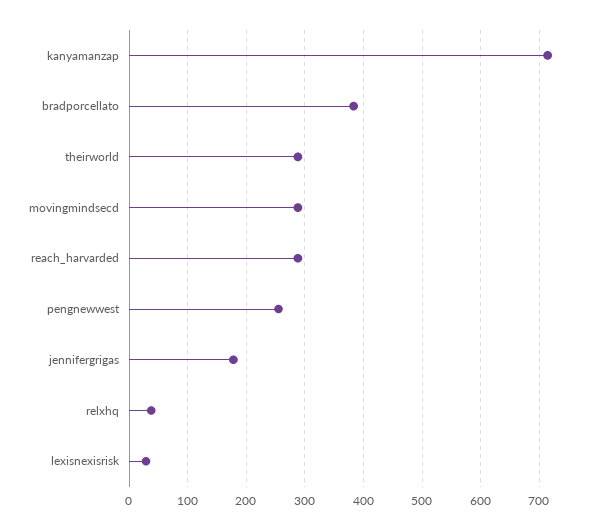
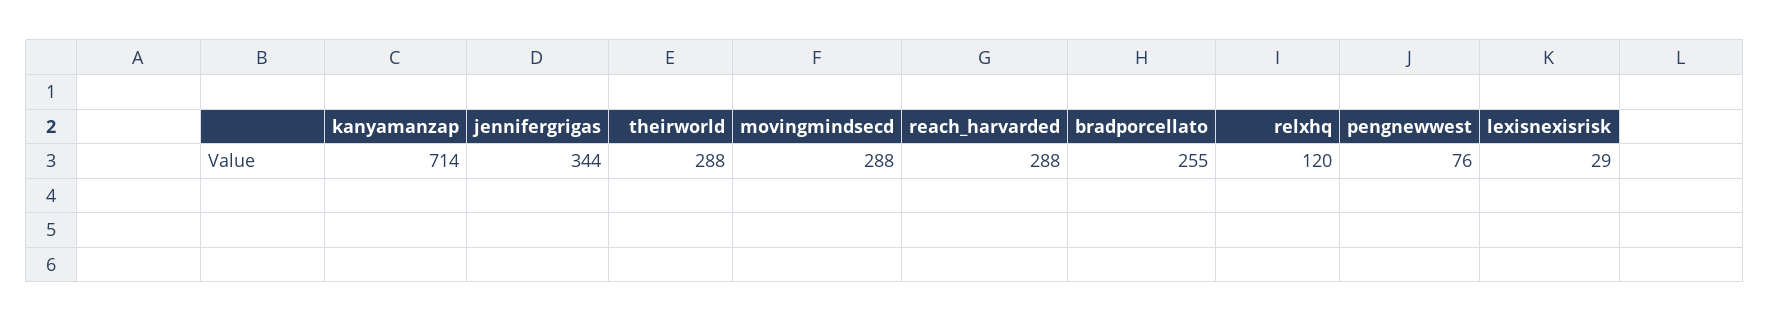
bradporcellato: 380 -> 255
pengnewwest: 260 -> 76
jennifergrigas: 180 -> 344
relxhq: 40 -> 120

